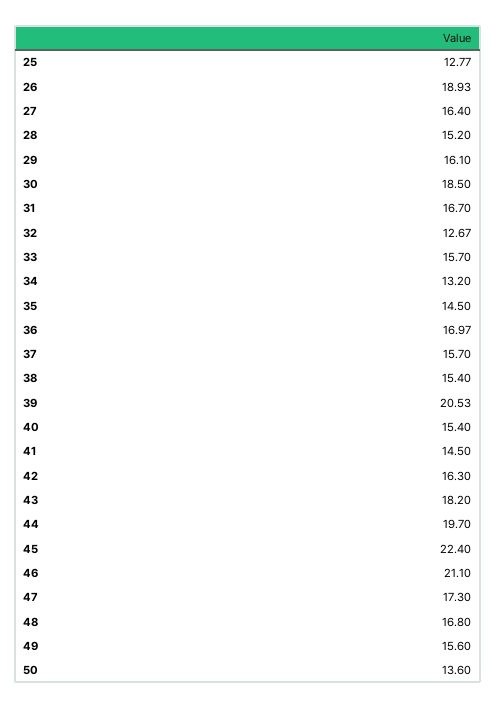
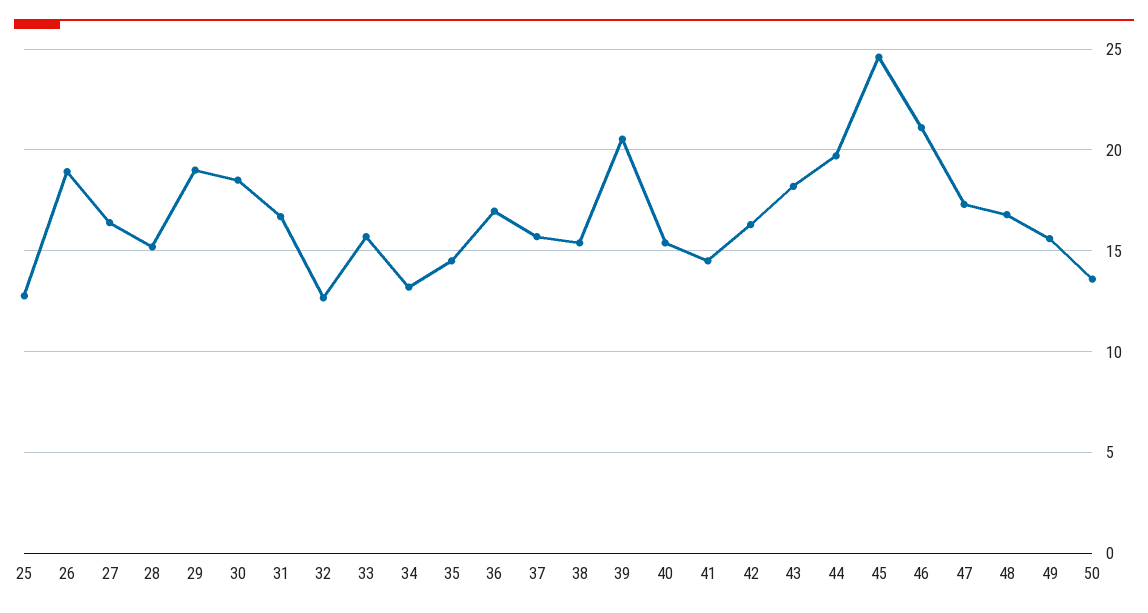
29: 16.1 -> 19
45: 22.4 -> 24.5

